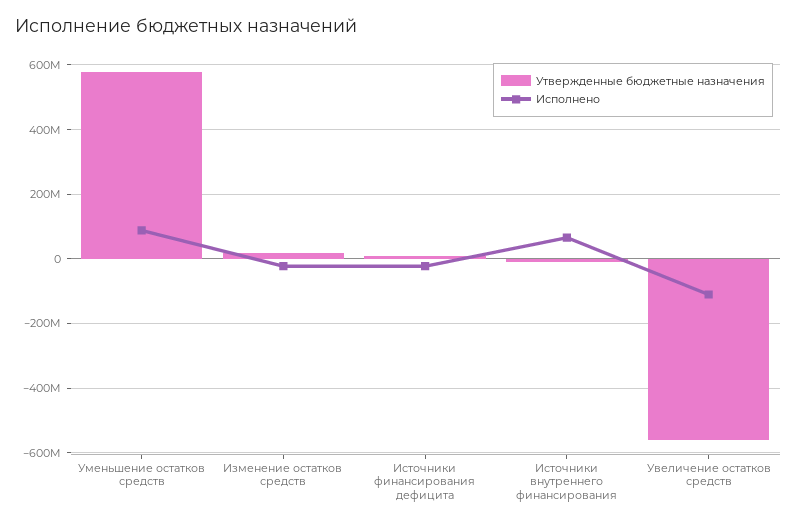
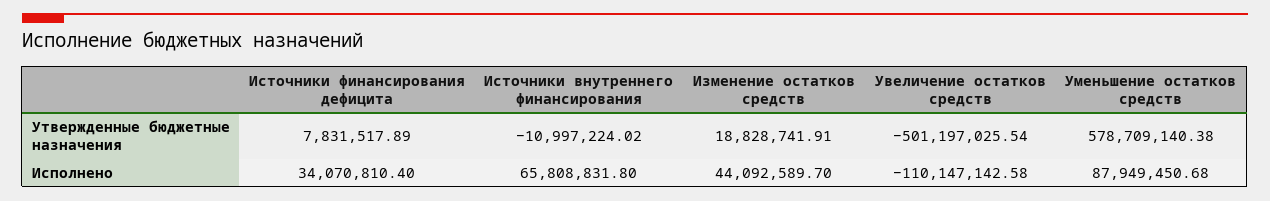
Исполнено, Изменение остатков средств: -20000000 -> 44092589.7
Исполнено, Источники финансирования дефицита: -20000000 -> 34070810.4
Утвержденные бюджетные назначения, Увеличение остатков средств: -560000000 -> -501197025.54

